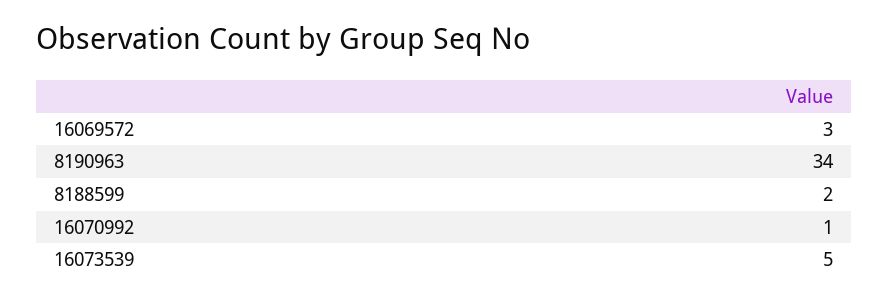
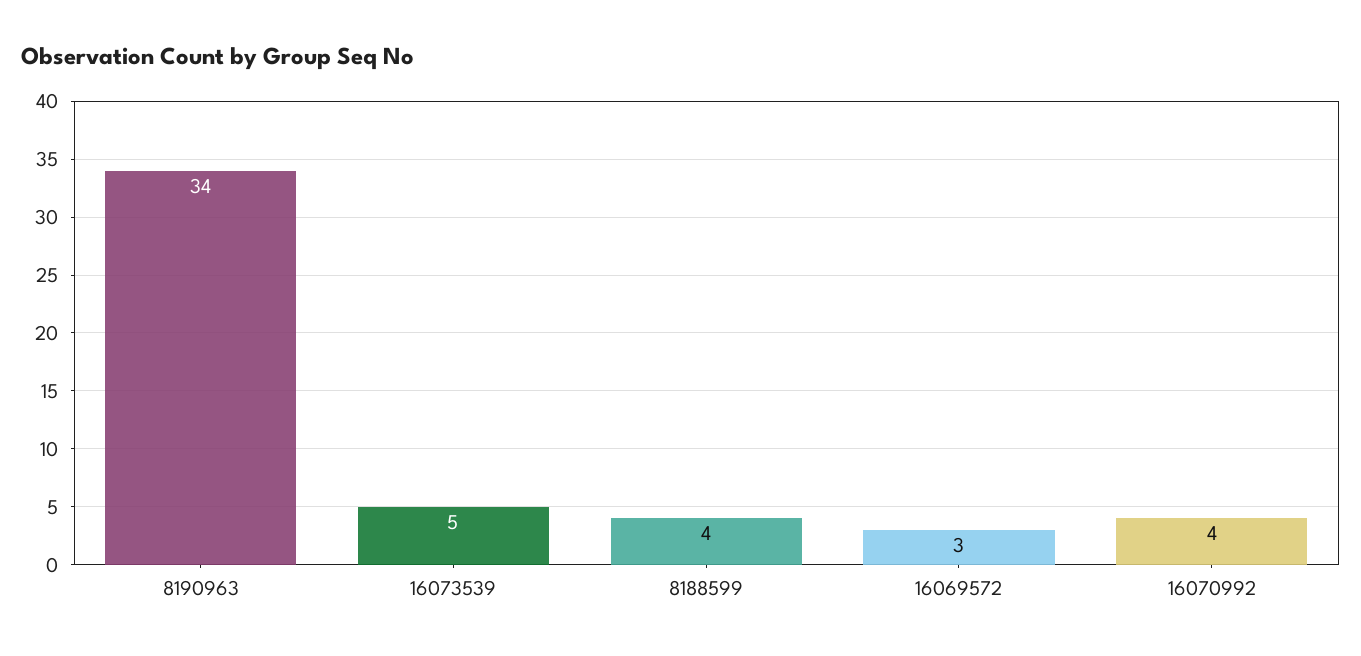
8188599: 2 -> 4
16070992: 1 -> 4

